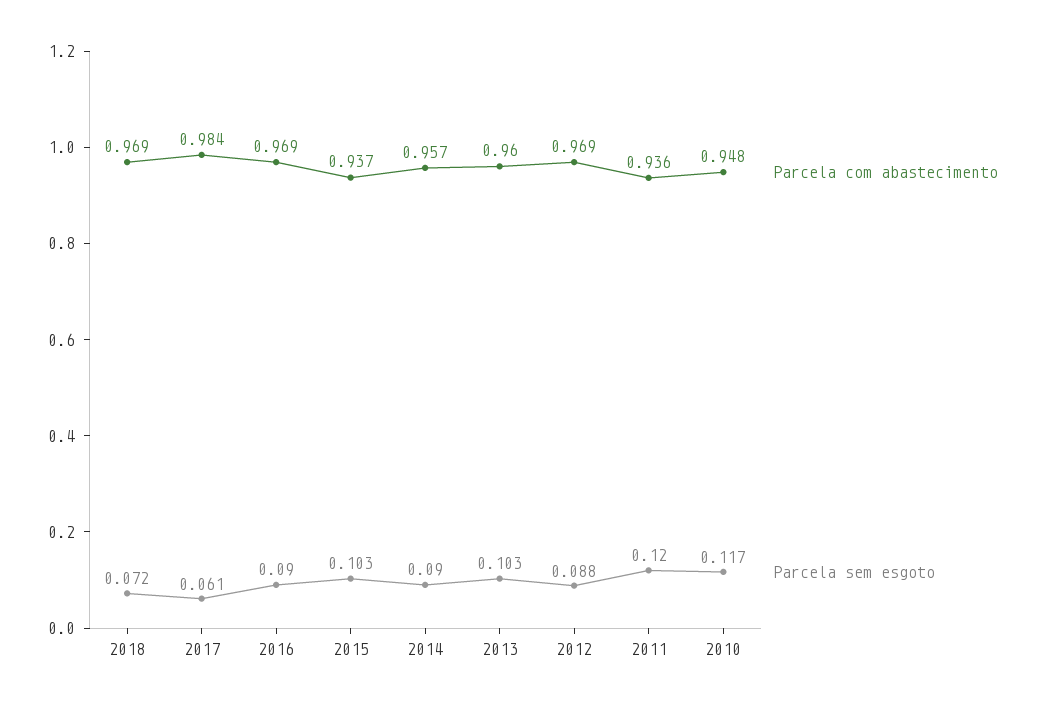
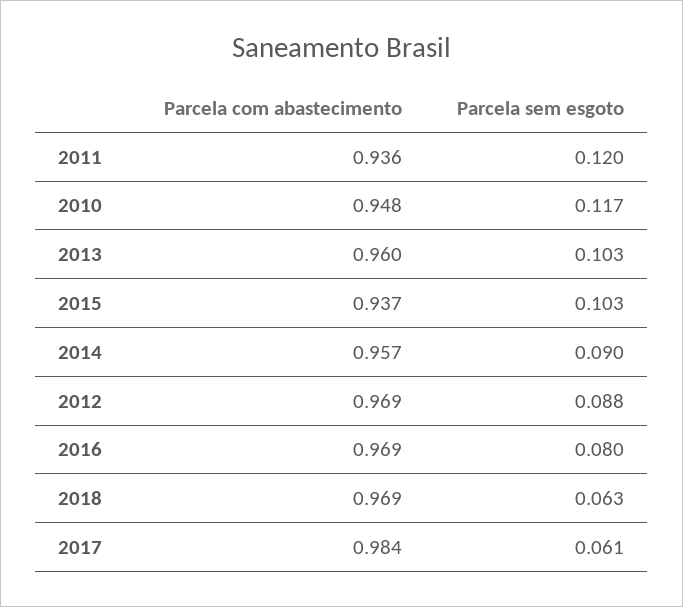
Parcela sem esgoto, 2018: 0.072 -> 0.063
Parcela sem esgoto, 2016: 0.09 -> 0.08

